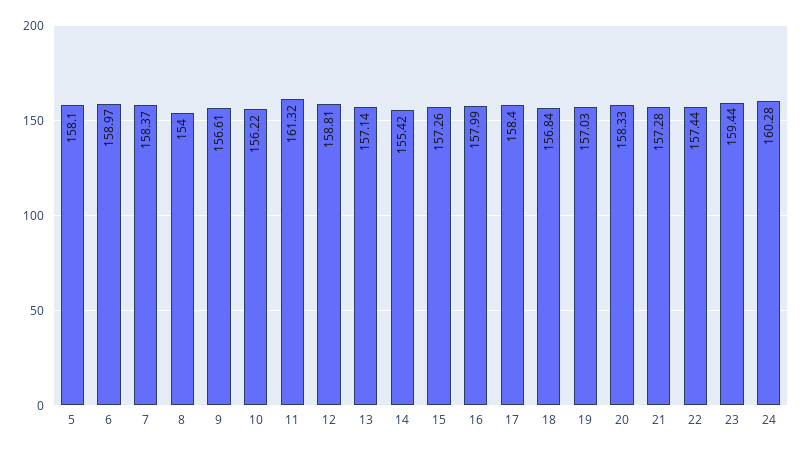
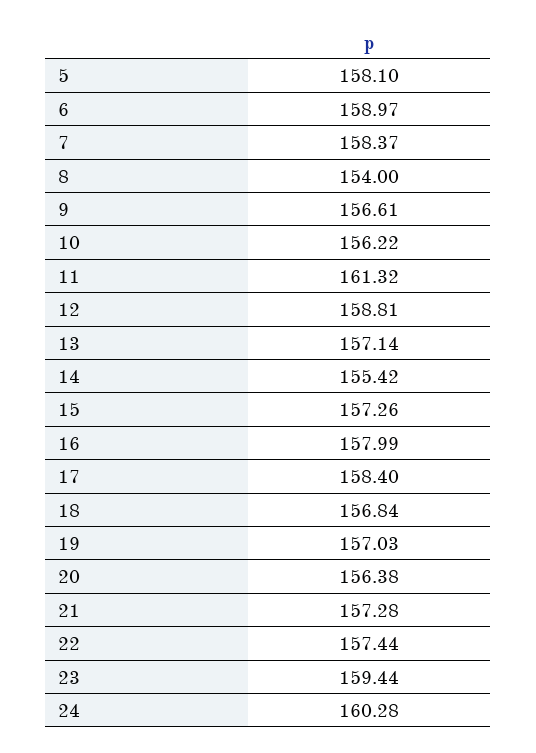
20: 158.33 -> 156.38

